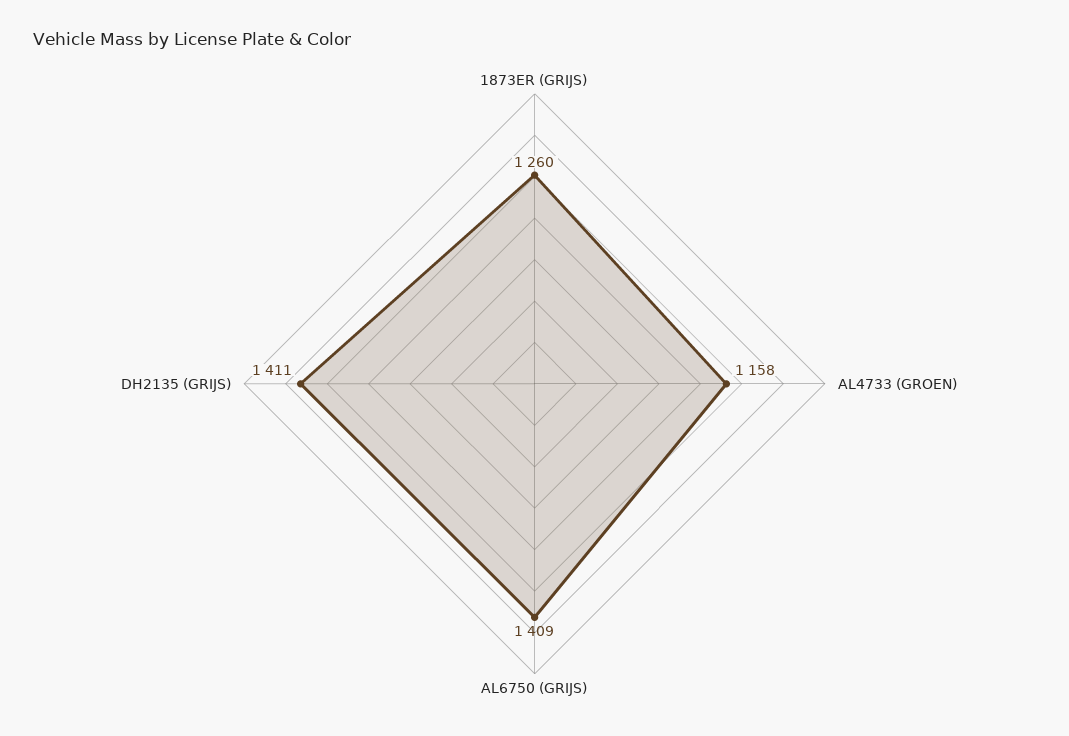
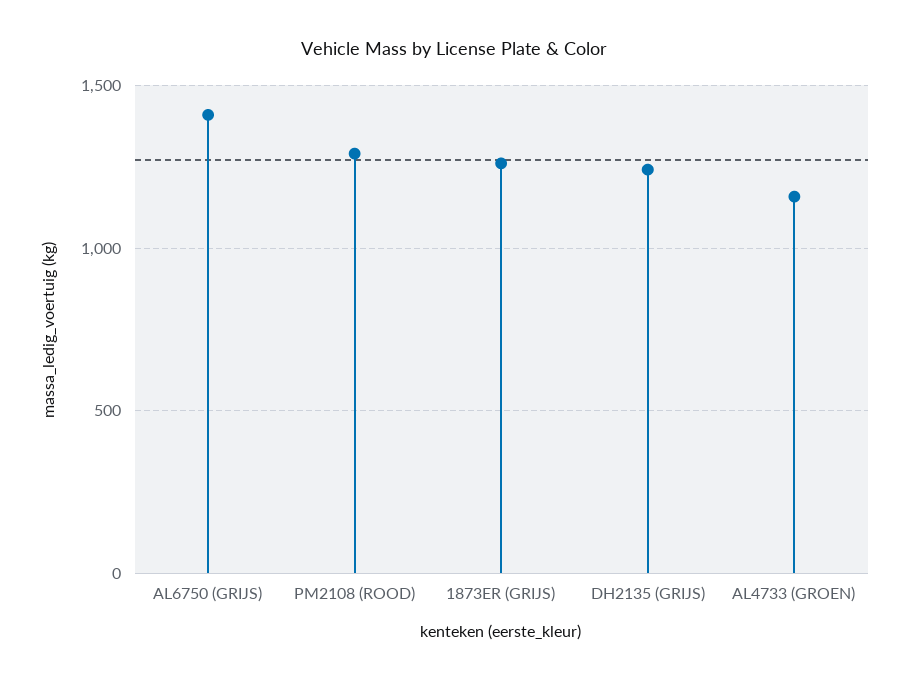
DH2135 (GRIJS): 1411 -> 1250
PM2108 (ROOD): none -> 1300

